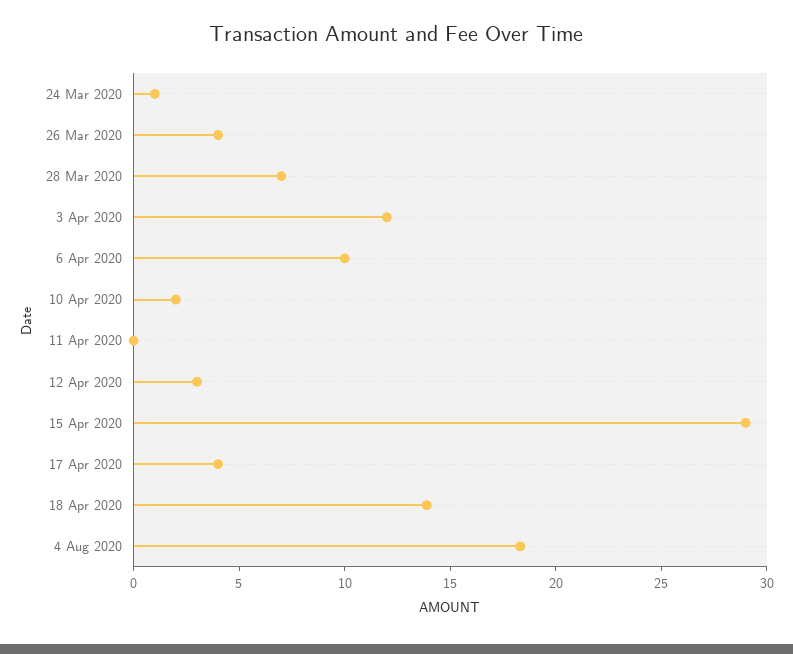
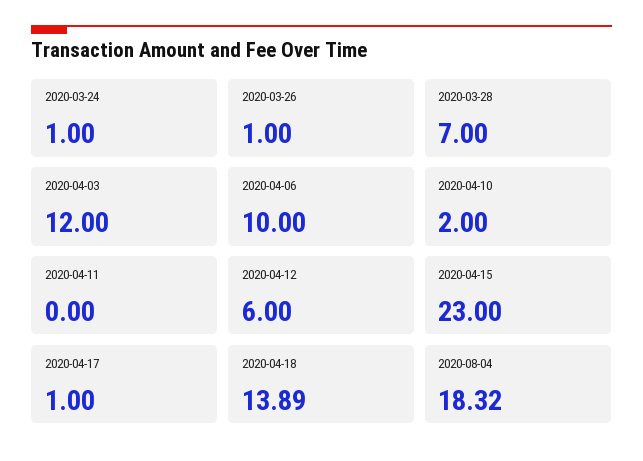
26 Mar 2020: 4 -> 1
12 Apr 2020: 3 -> 6
15 Apr 2020: 29 -> 23
17 Apr 2020: 4 -> 1

